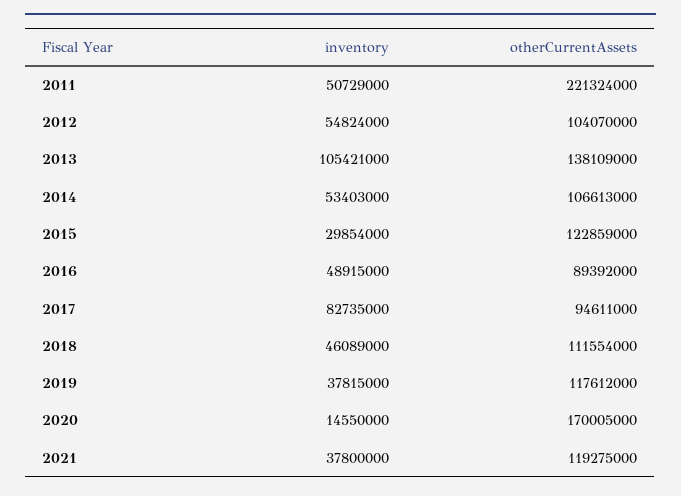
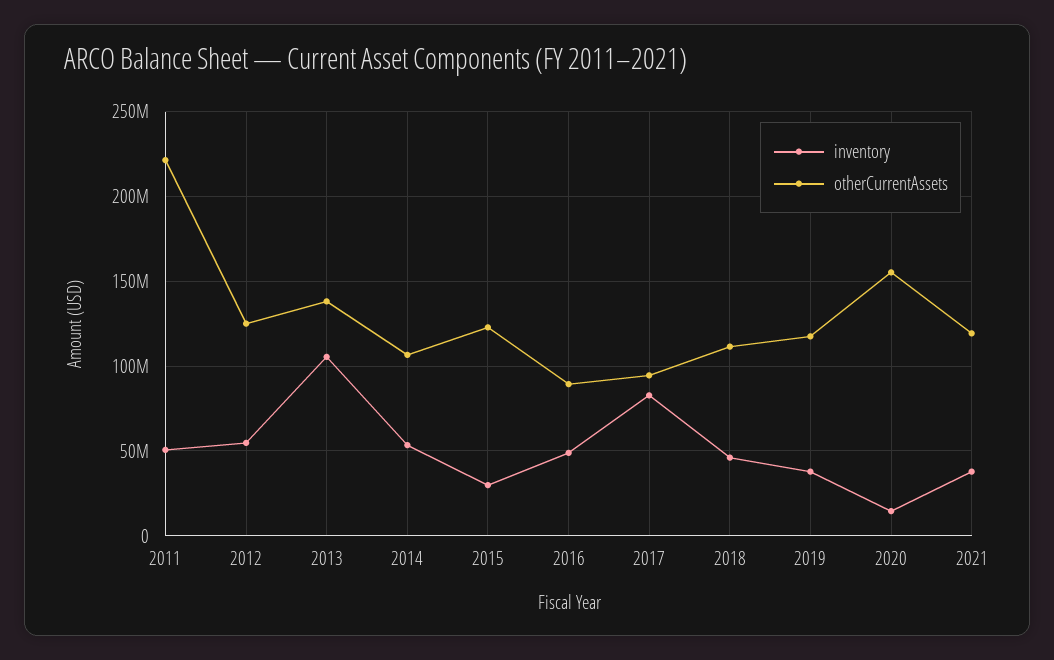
otherCurrentAssets, 2012: 104070000 -> 125000000
otherCurrentAssets, 2020: 170005000 -> 155000000

